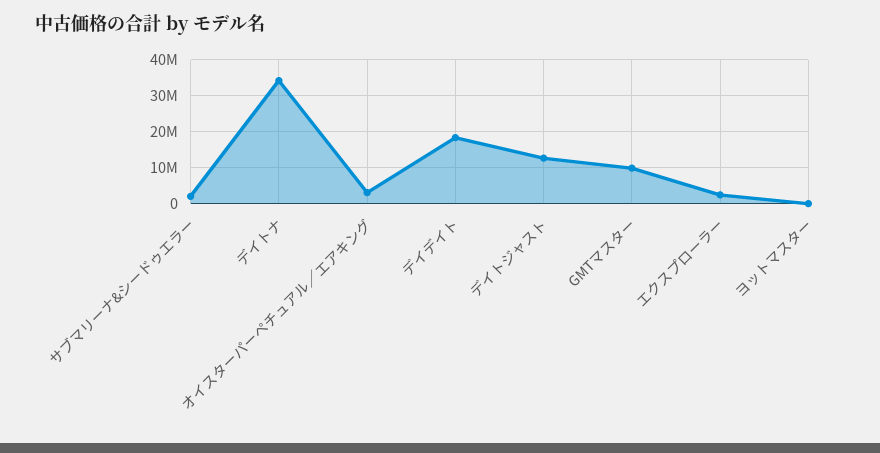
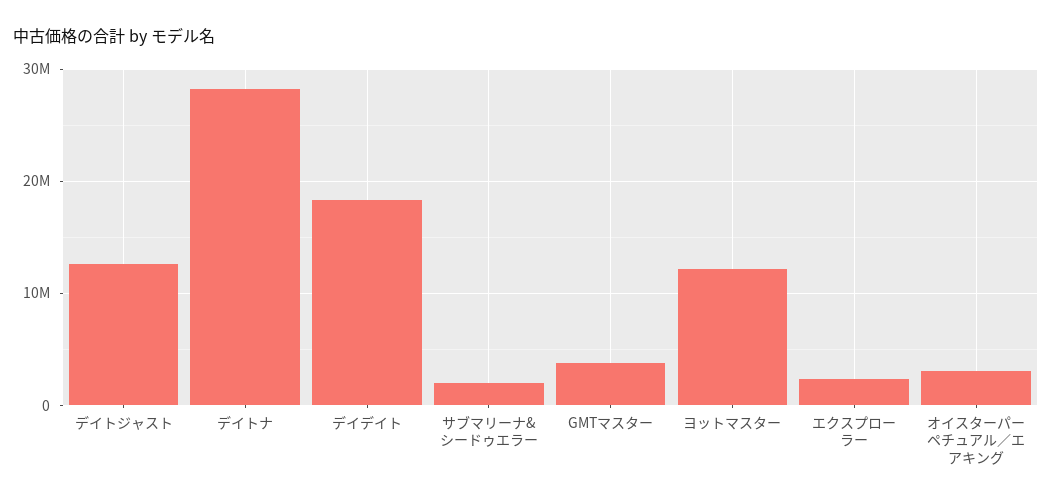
デイトナ: 34000000 -> 28000000
GMTマスター: 10000000 -> 4000000
ヨットマスター: 0 -> 12000000

